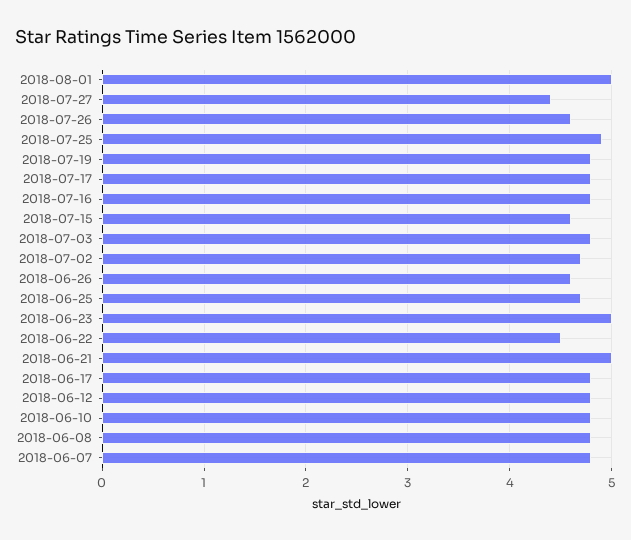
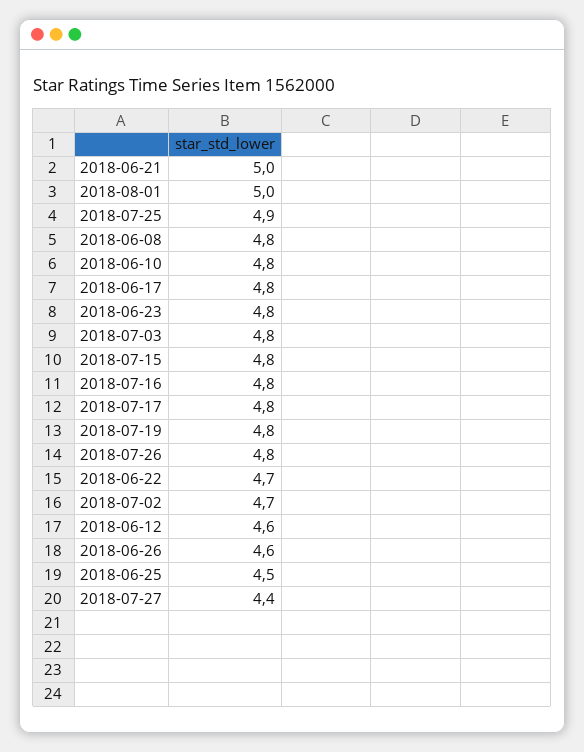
2018-07-26: 4.6 -> 4.8
2018-07-15: 4.6 -> 4.8
2018-06-25: 4.7 -> 4.5
2018-06-23: 5 -> 4.8
2018-06-22: 4.5 -> 4.7
2018-06-12: 4.8 -> 4.6
2018-06-07: 4.8 -> none

